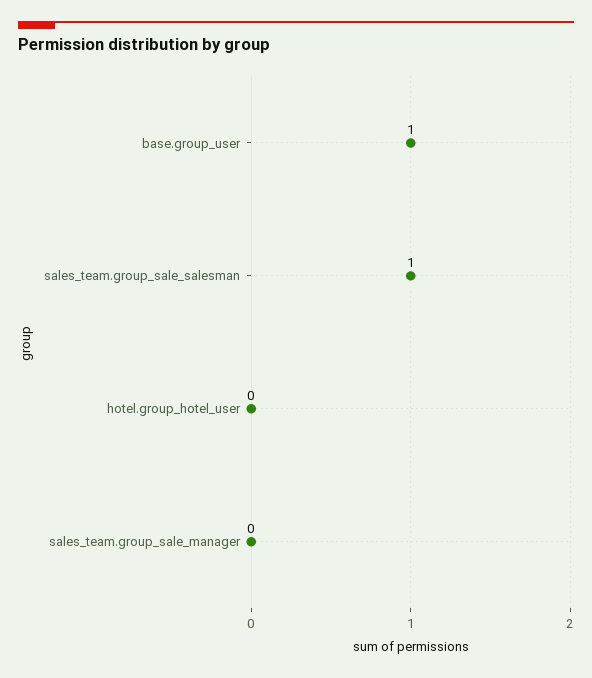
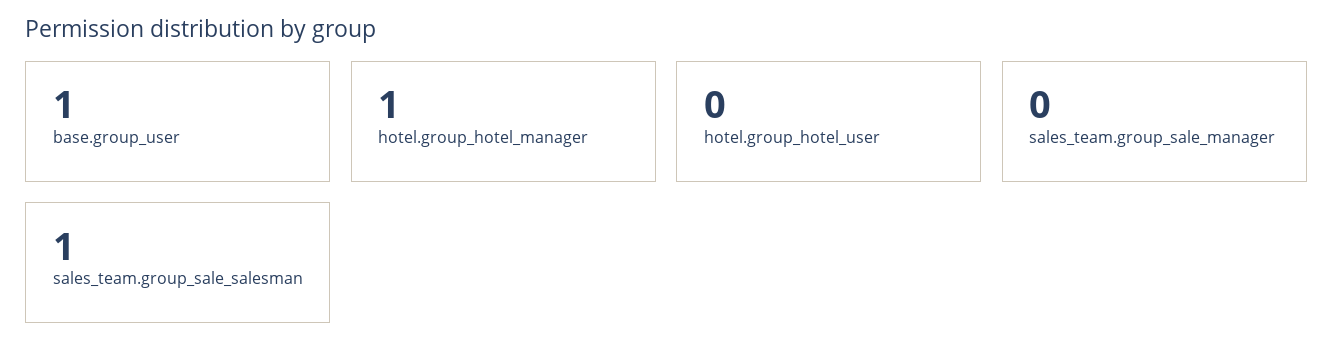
hotel.group_hotel_manager: none -> 1

